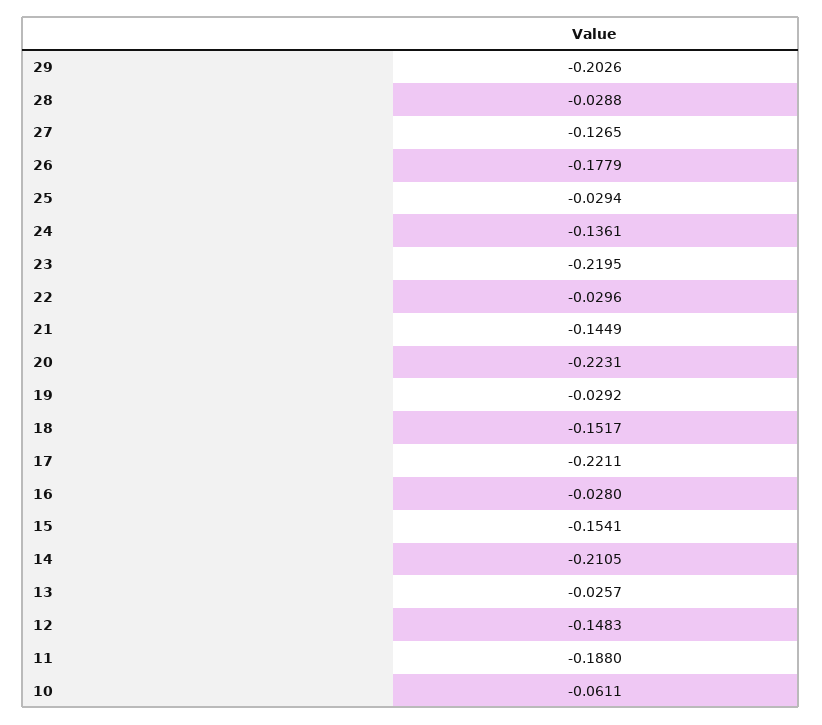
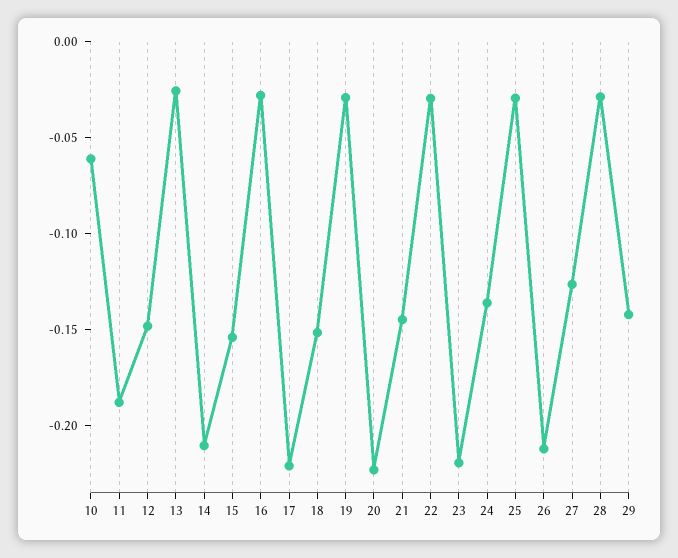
29: -0.2026 -> -0.14
26: -0.1779 -> -0.21

